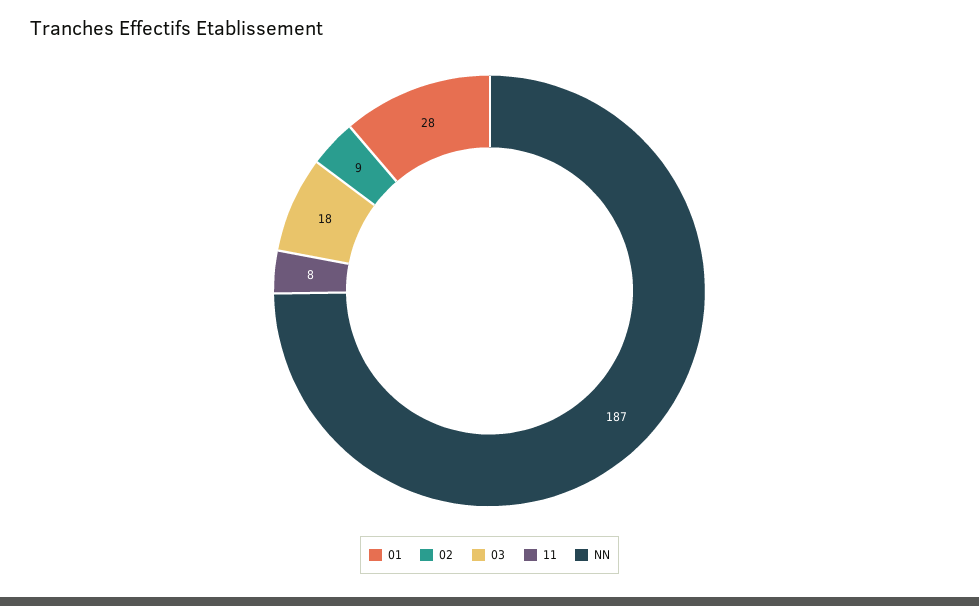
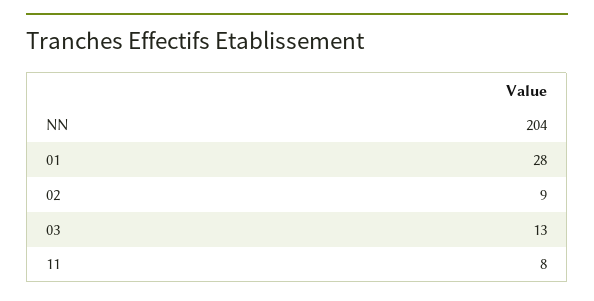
03: 18 -> 13
NN: 187 -> 204

